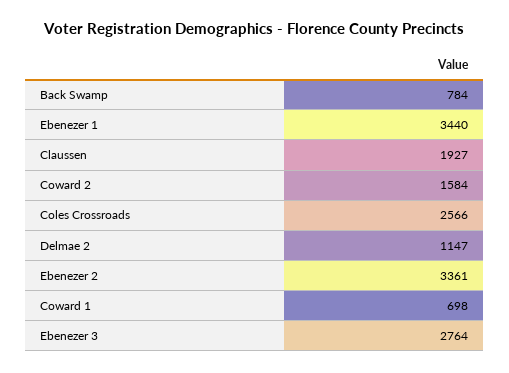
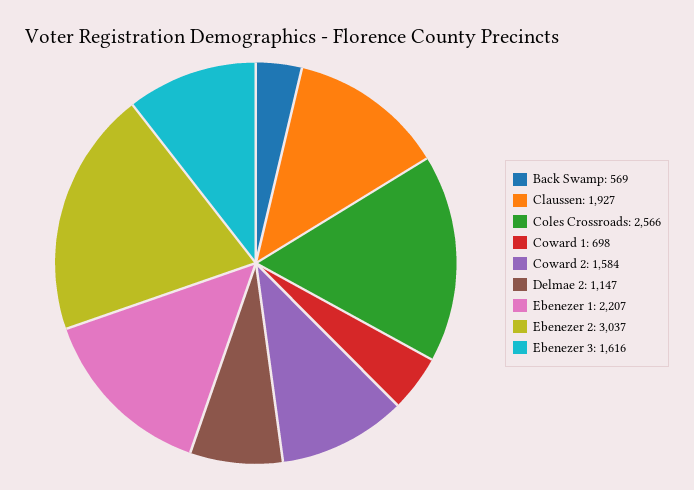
Back Swamp: 784 -> 569
Ebenezer 1: 3440 -> 2207
Ebenezer 2: 3361 -> 3037
Ebenezer 3: 2764 -> 1616

